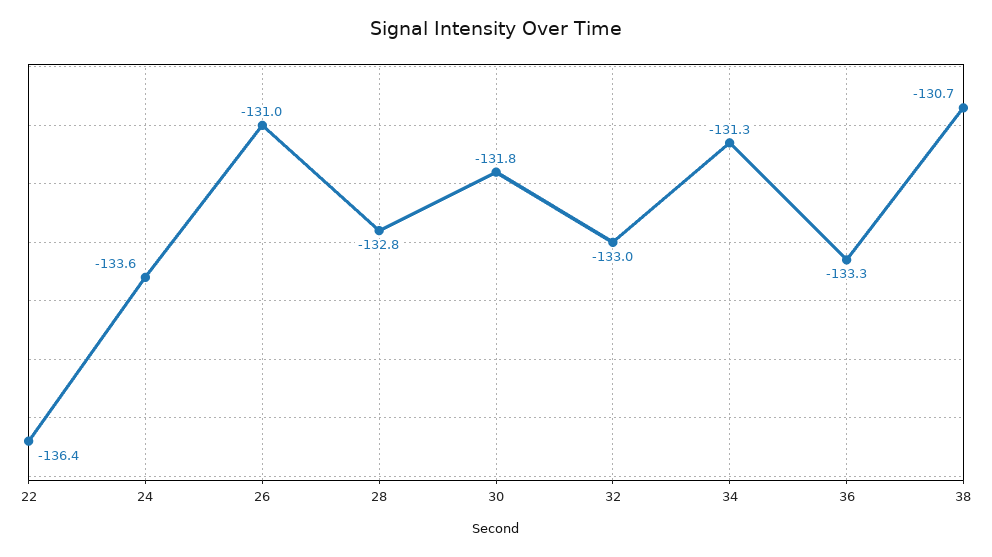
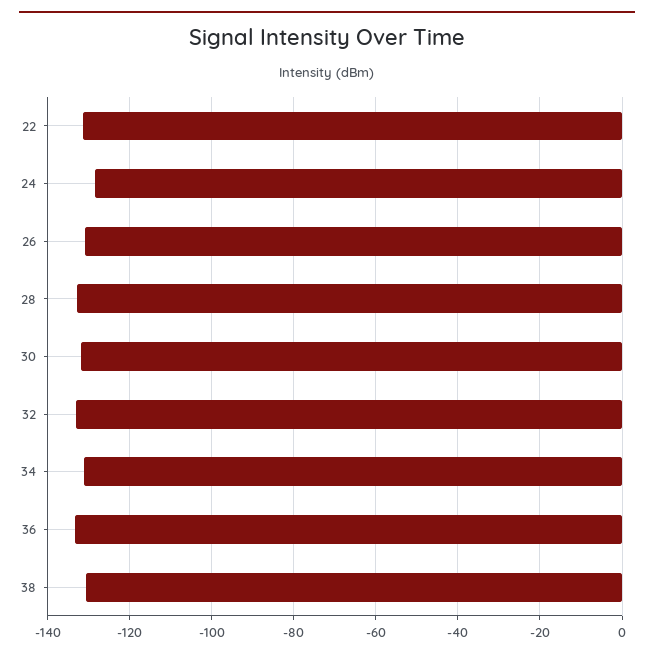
22: -136.4 -> -132
24: -133.6 -> -128

